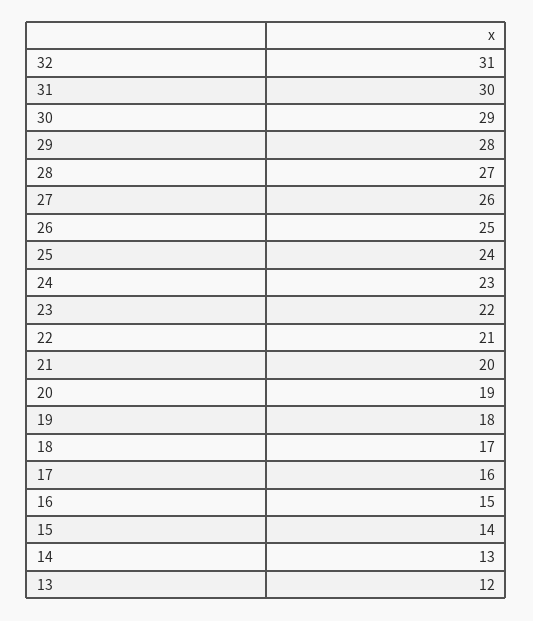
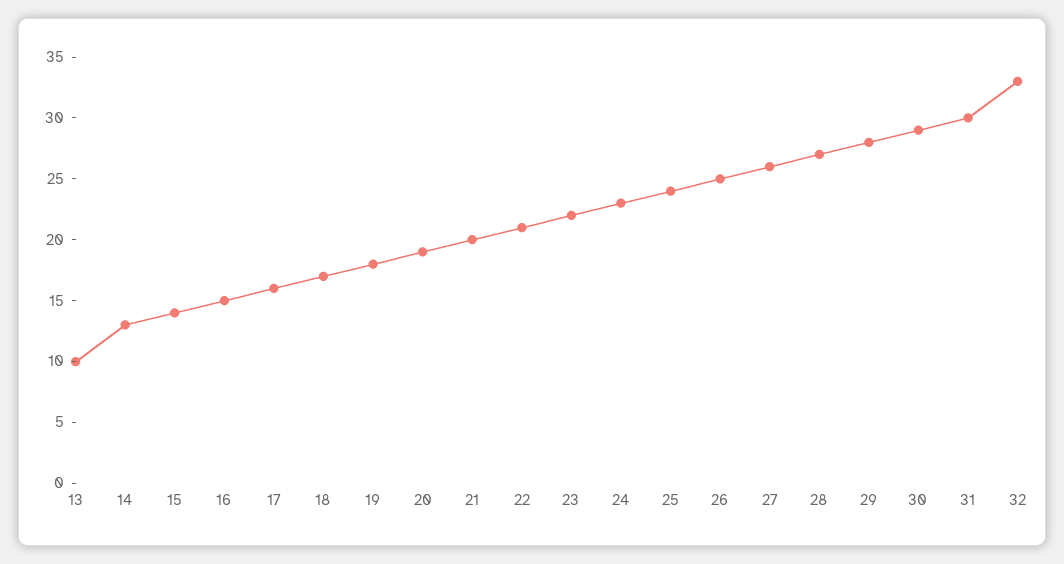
32: 31 -> 33
13: 12 -> 10

